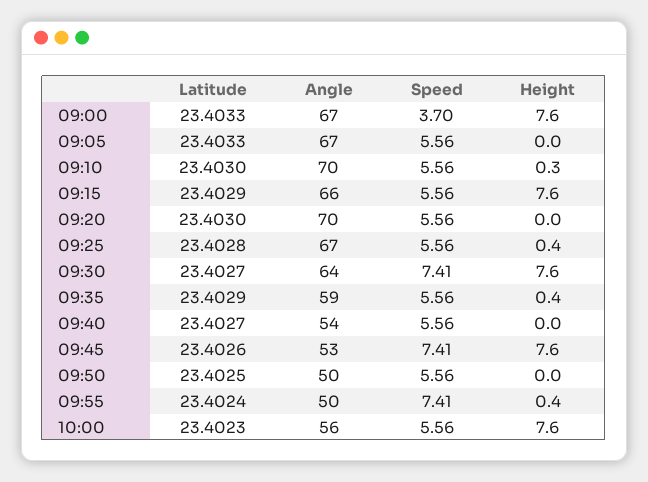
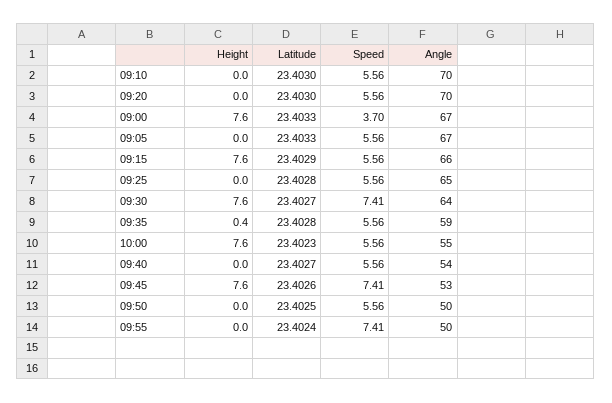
Height, 09:10: 0.3 -> 0
Angle, 09:25: 67 -> 65
Height, 09:25: 0.4 -> 0
Latitude, 09:35: 23.4029 -> 23.4028
Height, 09:55: 0.4 -> 0
Angle, 10:00: 56 -> 55

